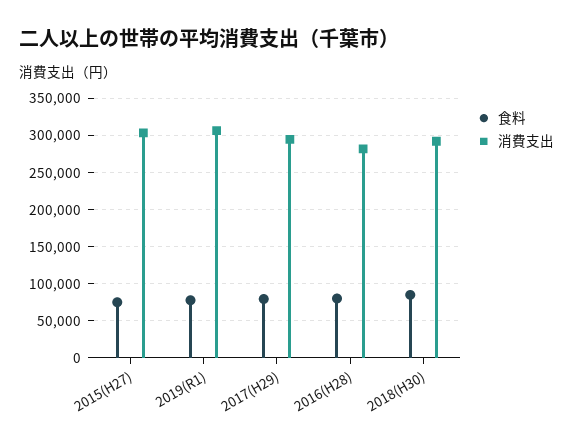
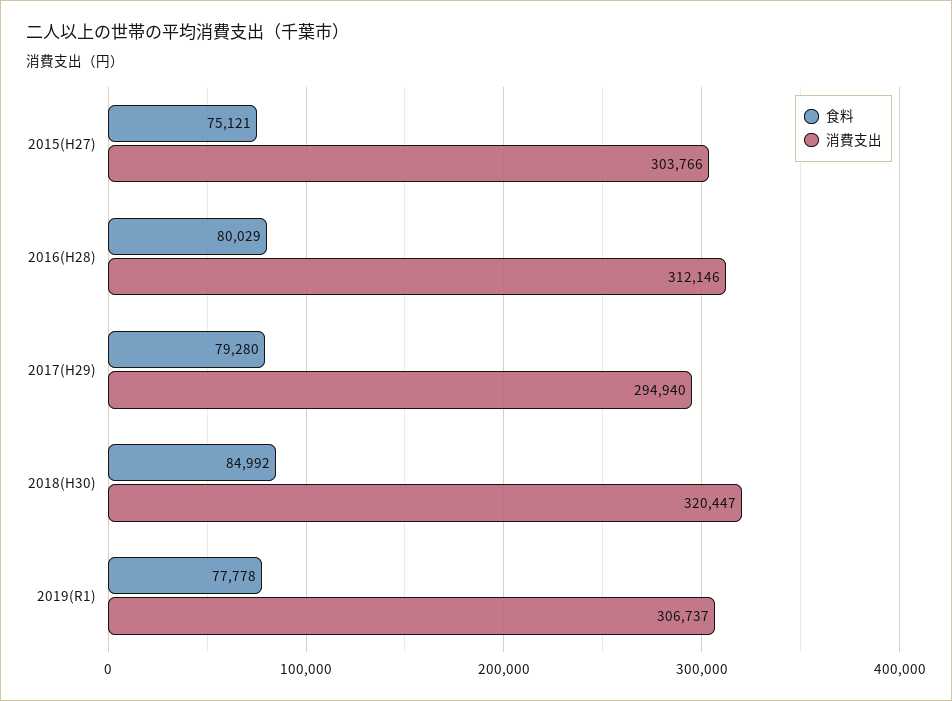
消費支出, 2016(H28): 280000 -> 312146
消費支出, 2018(H30): 290000 -> 320447

